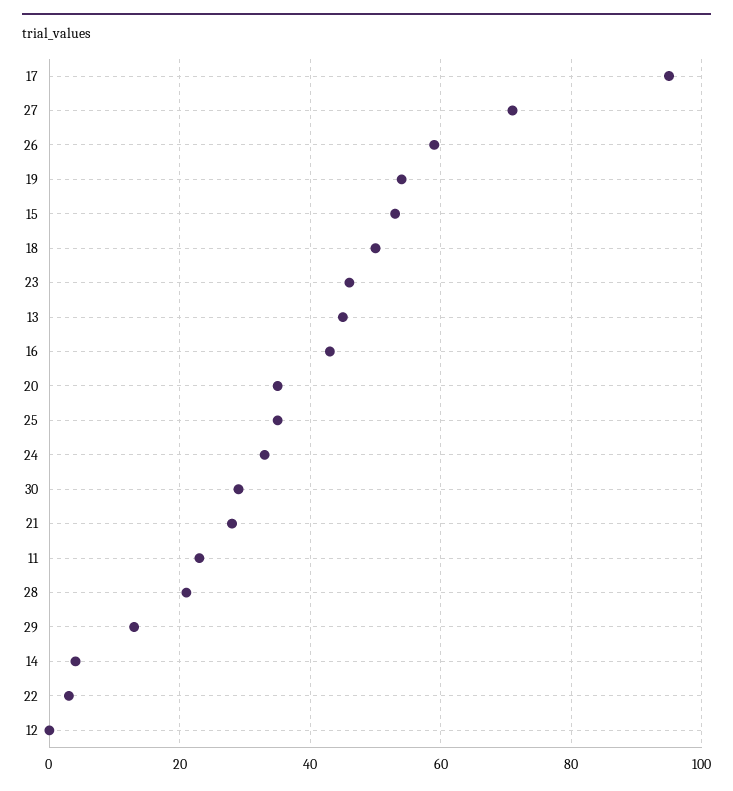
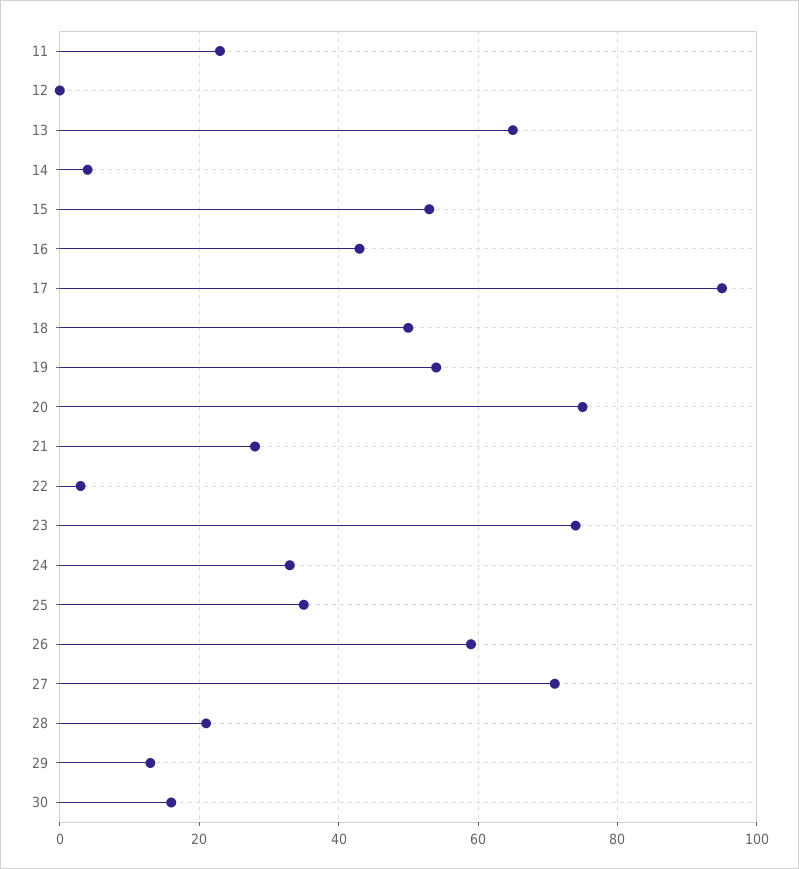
23: 45 -> 75
13: 45 -> 65
20: 35 -> 75
30: 30 -> 15

